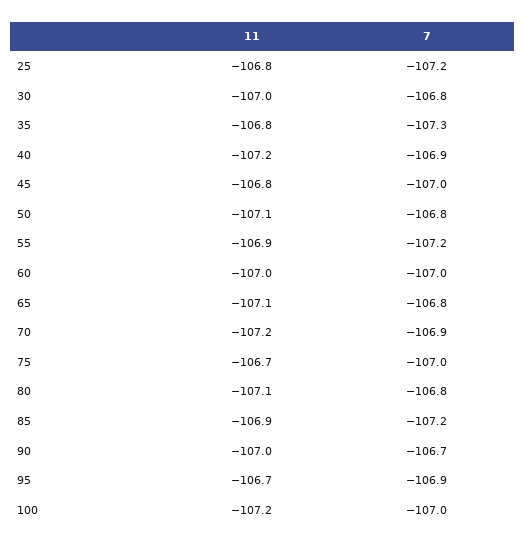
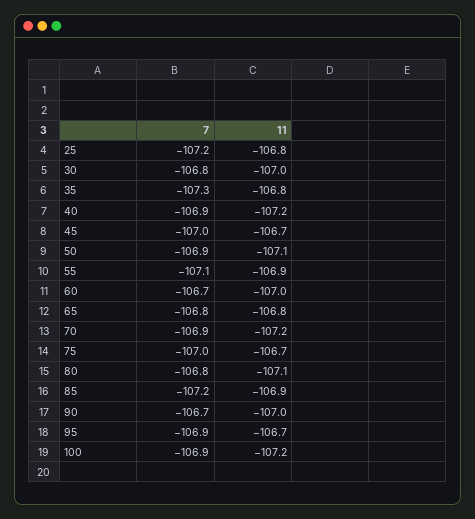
11, 45: -106.8 -> -106.7
7, 50: -106.8 -> -106.9
7, 55: -107.2 -> -107.1
7, 60: -107 -> -106.7
11, 65: -107.1 -> -106.8
7, 100: -107 -> -106.9

